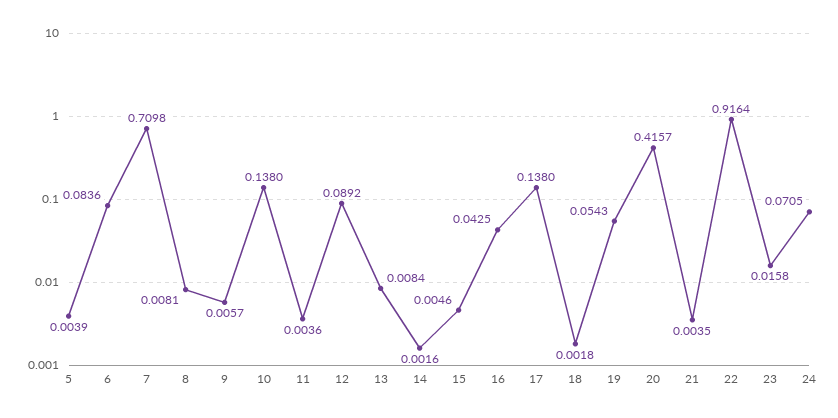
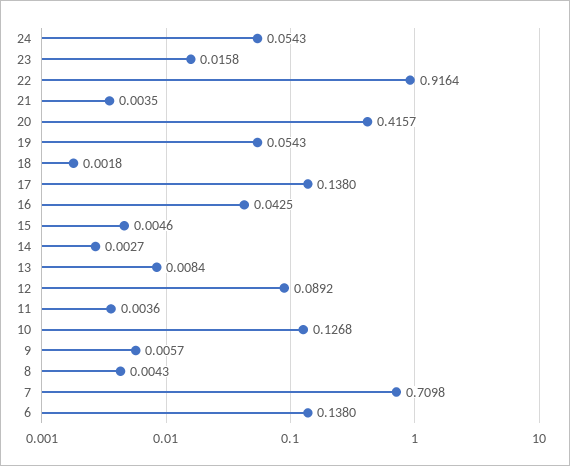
5: 0.0039 -> none
6: 0.0836 -> 0.138
8: 0.0081 -> 0.0043
10: 0.138 -> 0.1268
14: 0.0016 -> 0.0027
24: 0.0705 -> 0.0543

